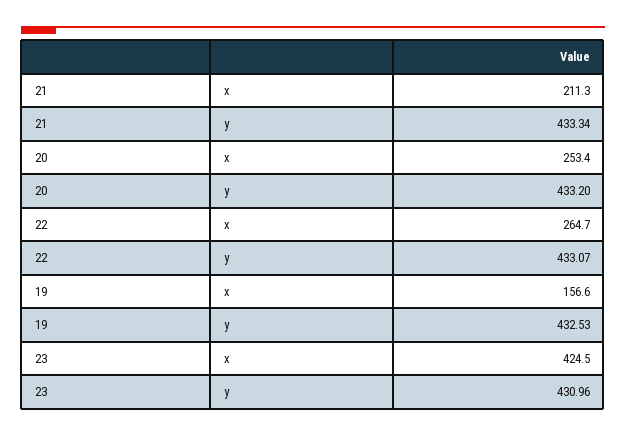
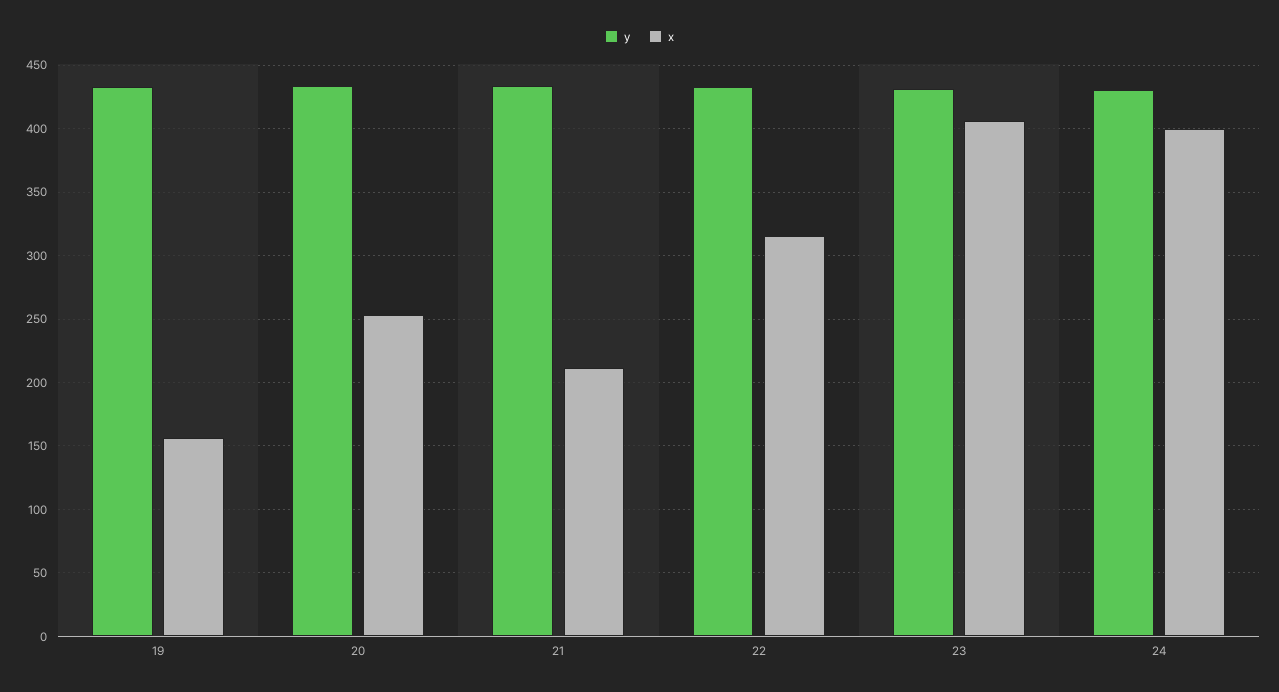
x, 22: 264.7 -> 315
x, 23: 424.5 -> 405
y, 24: none -> 430
x, 24: none -> 400

